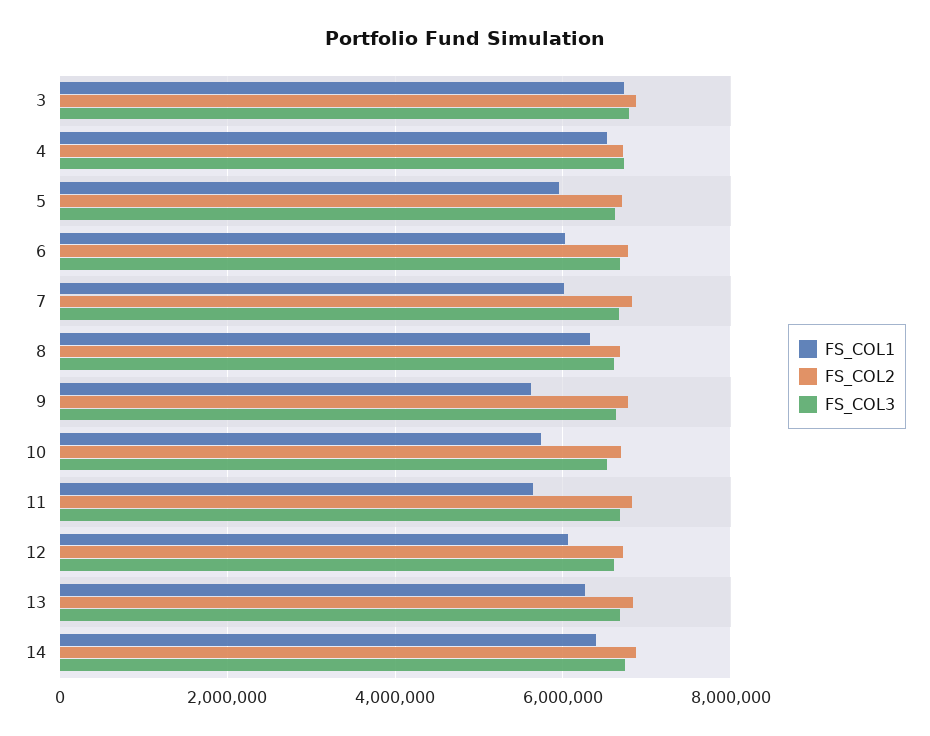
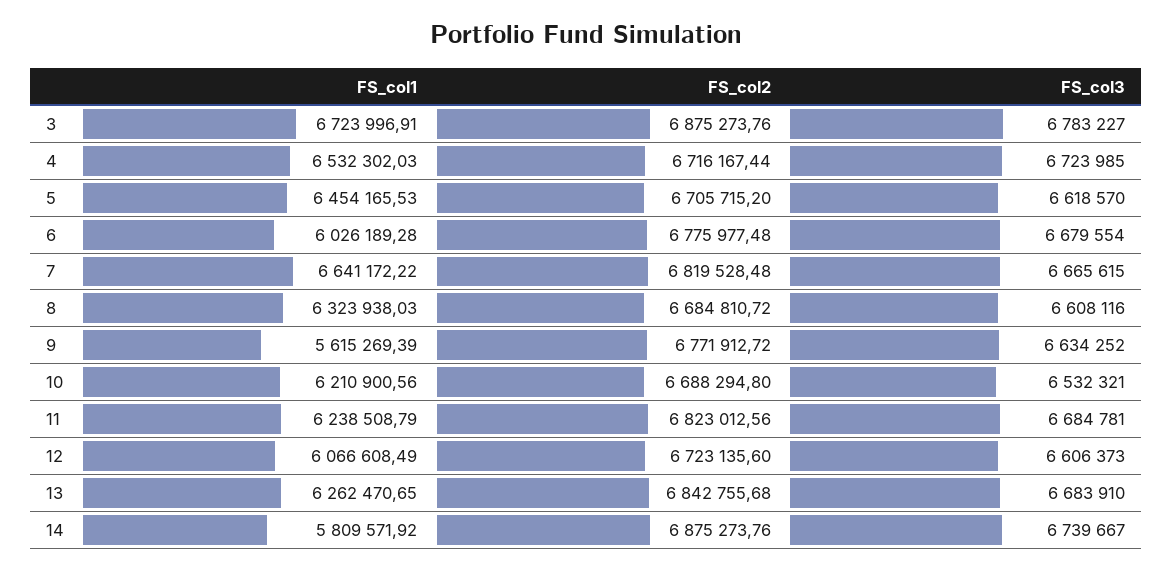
FS_COL1, 5: 6000000 -> 6454165.53
FS_COL1, 7: 6000000 -> 6641172.22
FS_COL1, 10: 5800000 -> 6210900.56
FS_COL1, 11: 5600000 -> 6238508.79
FS_COL1, 14: 6400000 -> 5809571.92

